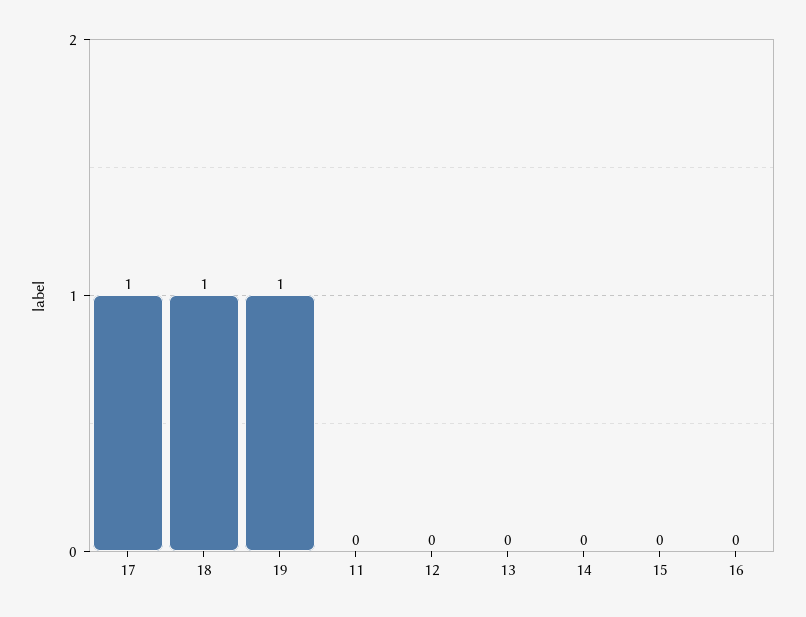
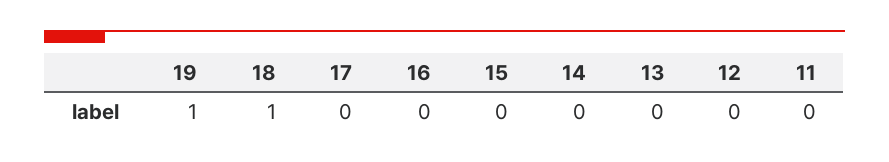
17: 1 -> 0

